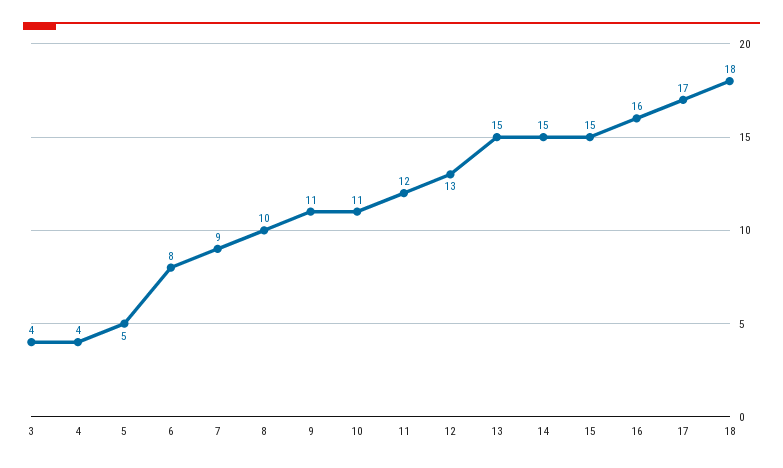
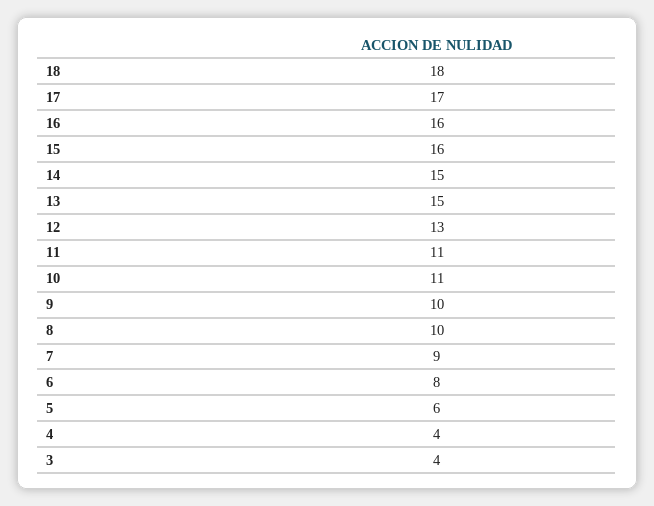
5: 5 -> 6
9: 11 -> 10
11: 12 -> 11
15: 15 -> 16

